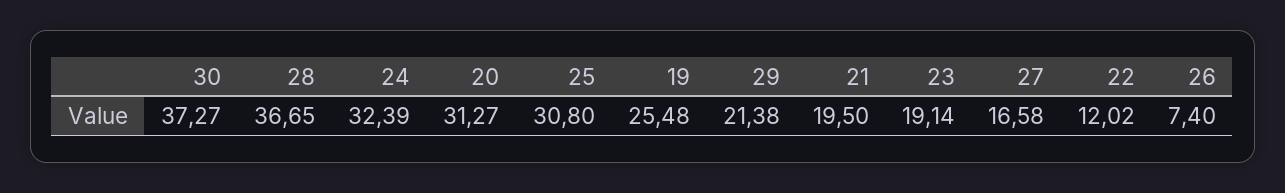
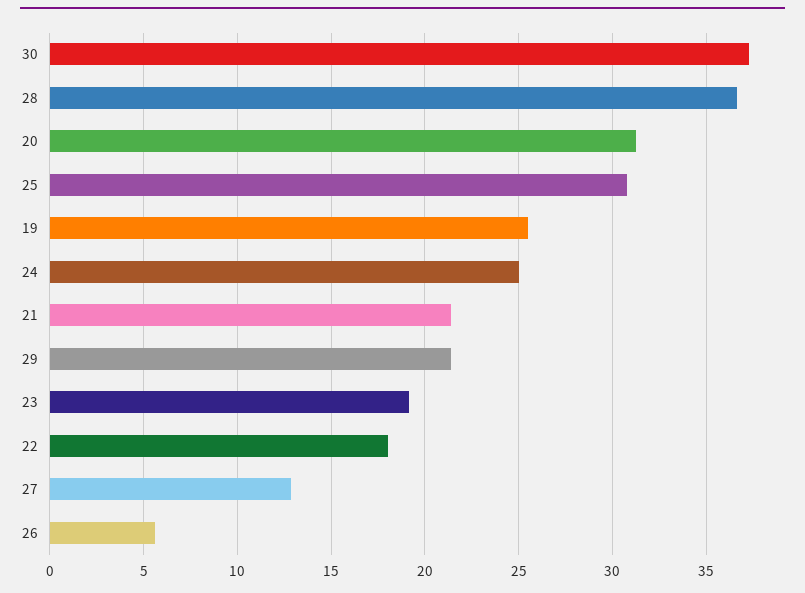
24: 32.39 -> 25
21: 19.5 -> 21.5
27: 16.58 -> 13
22: 12.02 -> 18
26: 7.4 -> 5.5

